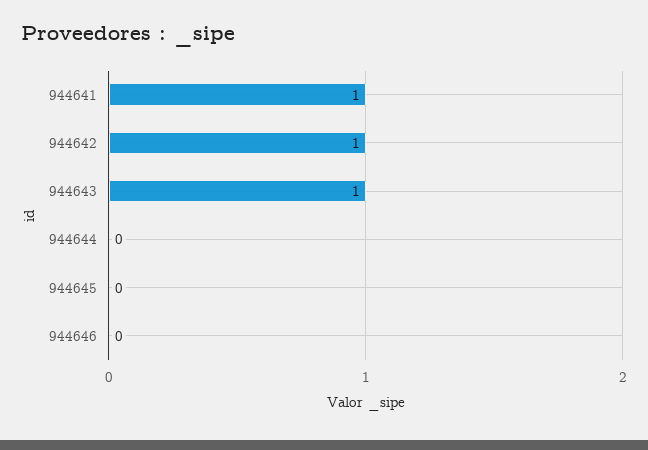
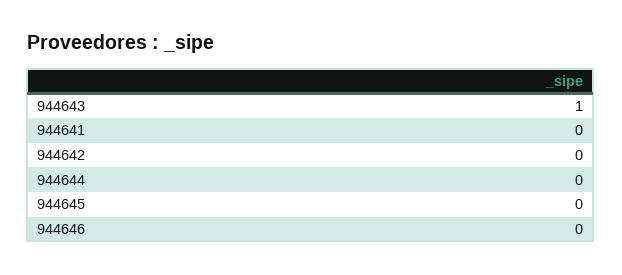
944641: 1 -> 0
944642: 1 -> 0

